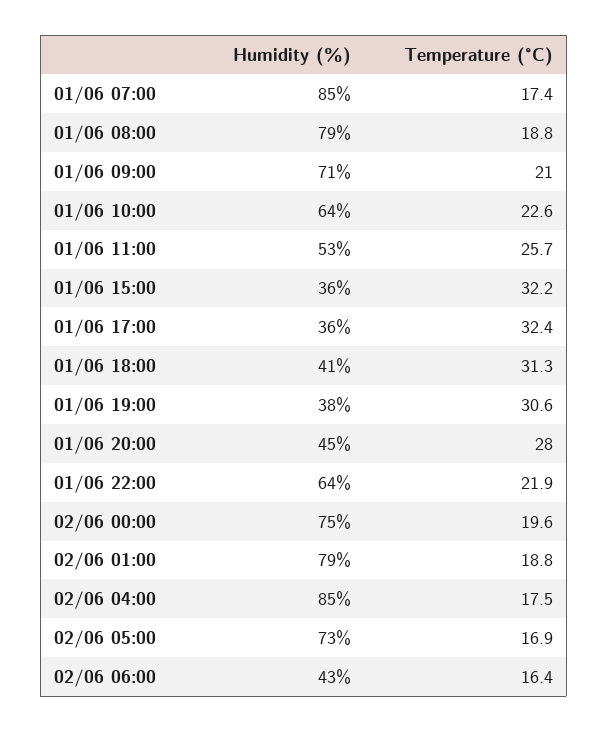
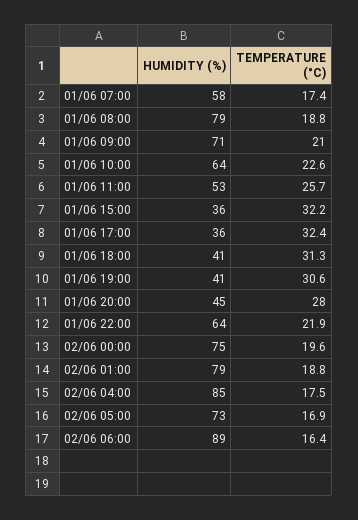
Humidity (%), 01/06 07:00: 85 -> 58
Humidity (%), 01/06 19:00: 38 -> 41
Humidity (%), 02/06 06:00: 43 -> 89

